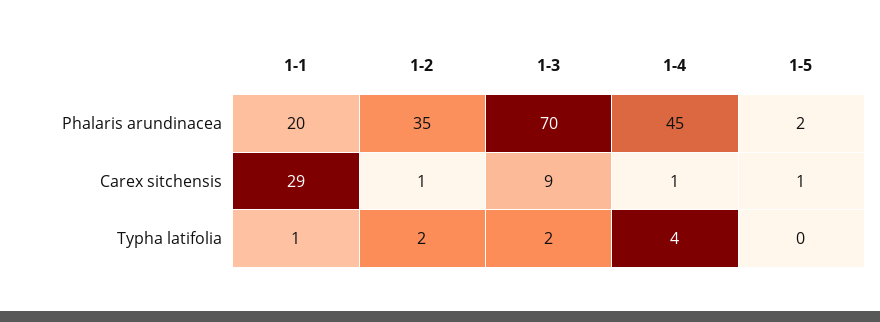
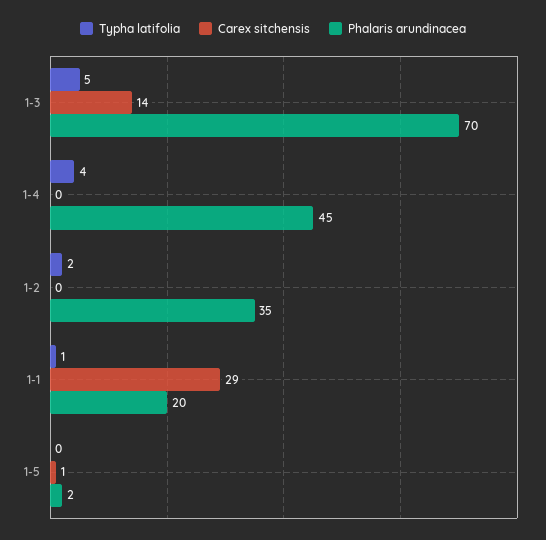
Carex sitchensis, 1-2: 1 -> 0
Carex sitchensis, 1-3: 9 -> 14
Carex sitchensis, 1-4: 1 -> 0
Typha latifolia, 1-3: 2 -> 5

